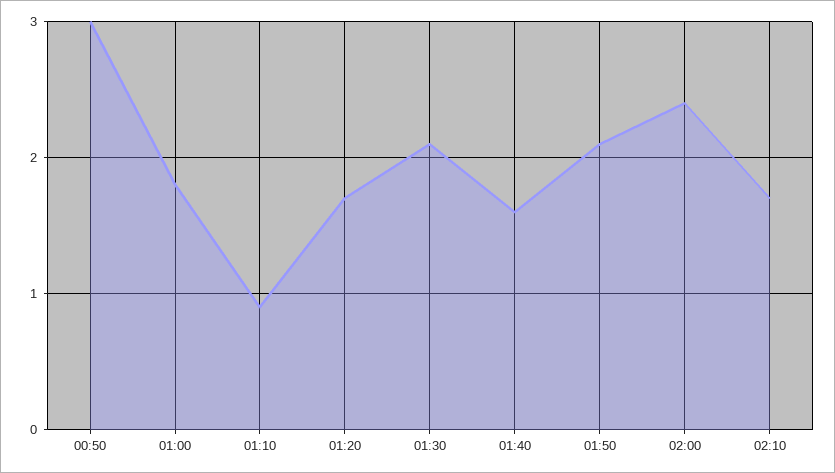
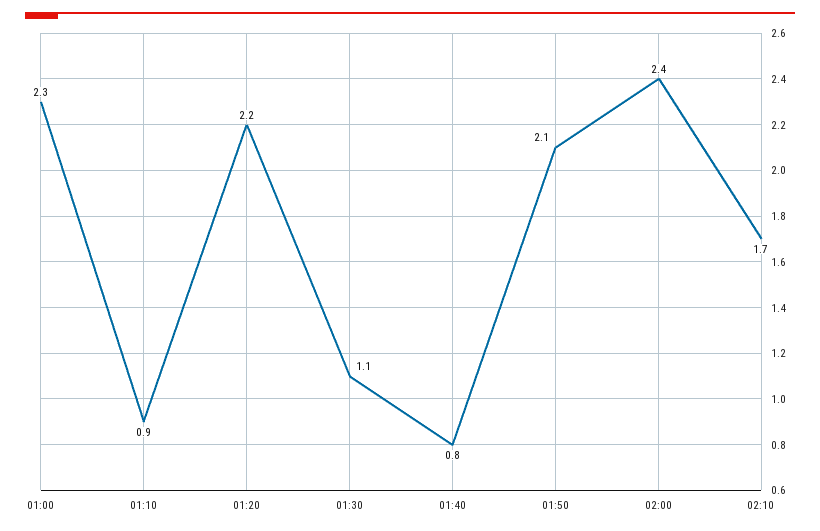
00:50: 3 -> none
01:00: 1.8 -> 2.3
01:20: 1.7 -> 2.2
01:30: 2.1 -> 1.1
01:40: 1.6 -> 0.8

